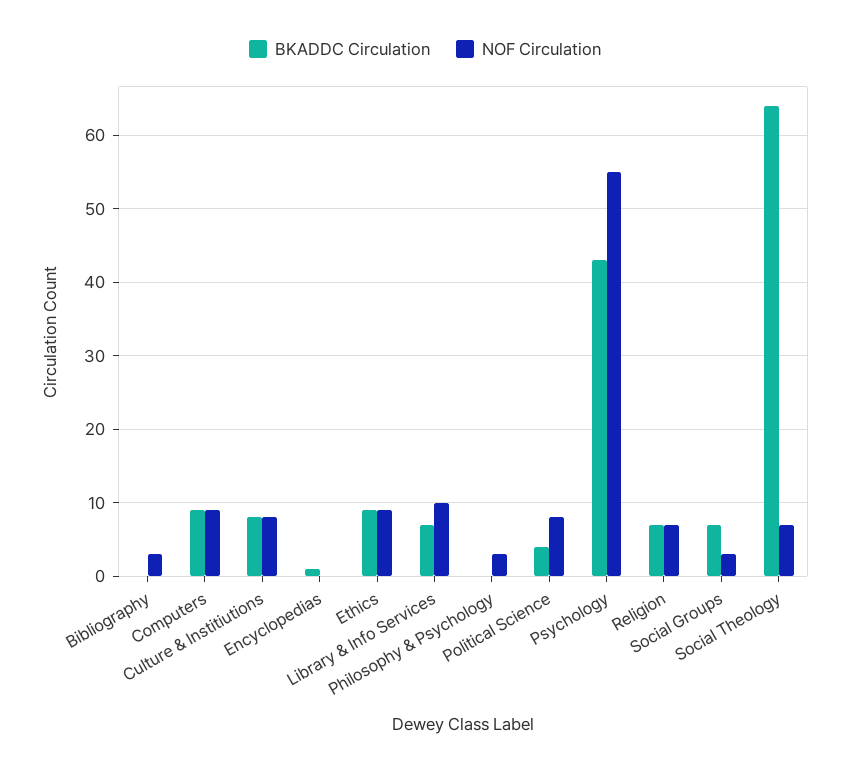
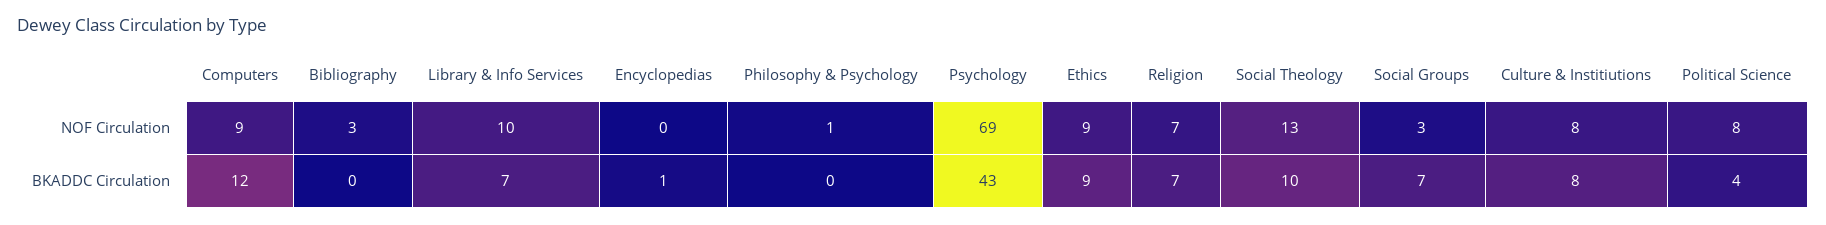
BKADDC Circulation, Computers: 9 -> 12
NOF Circulation, Philosophy & Psychology: 3 -> 1
NOF Circulation, Psychology: 55 -> 69
BKADDC Circulation, Social Theology: 64 -> 10
NOF Circulation, Social Theology: 7 -> 13

